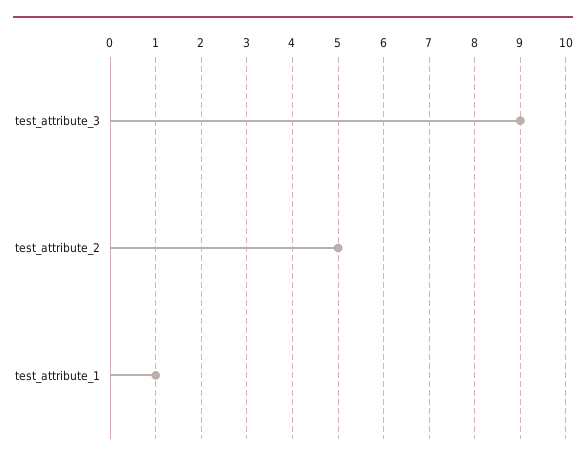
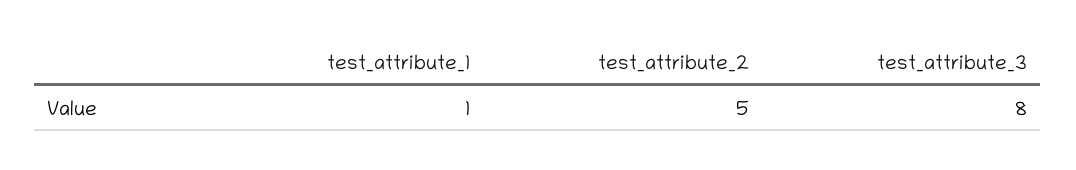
test_attribute_3: 9 -> 8

